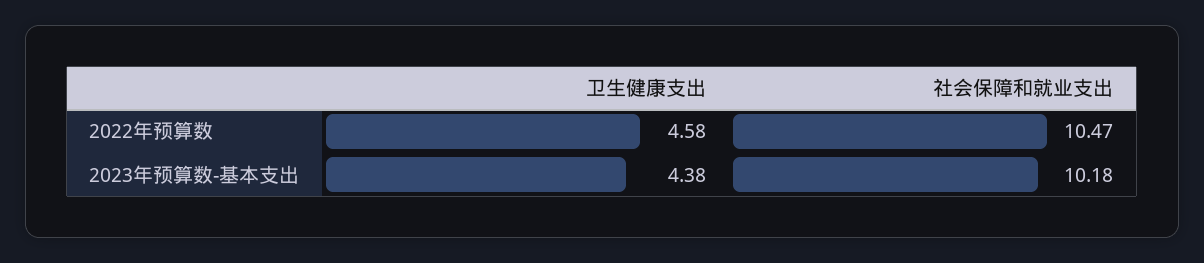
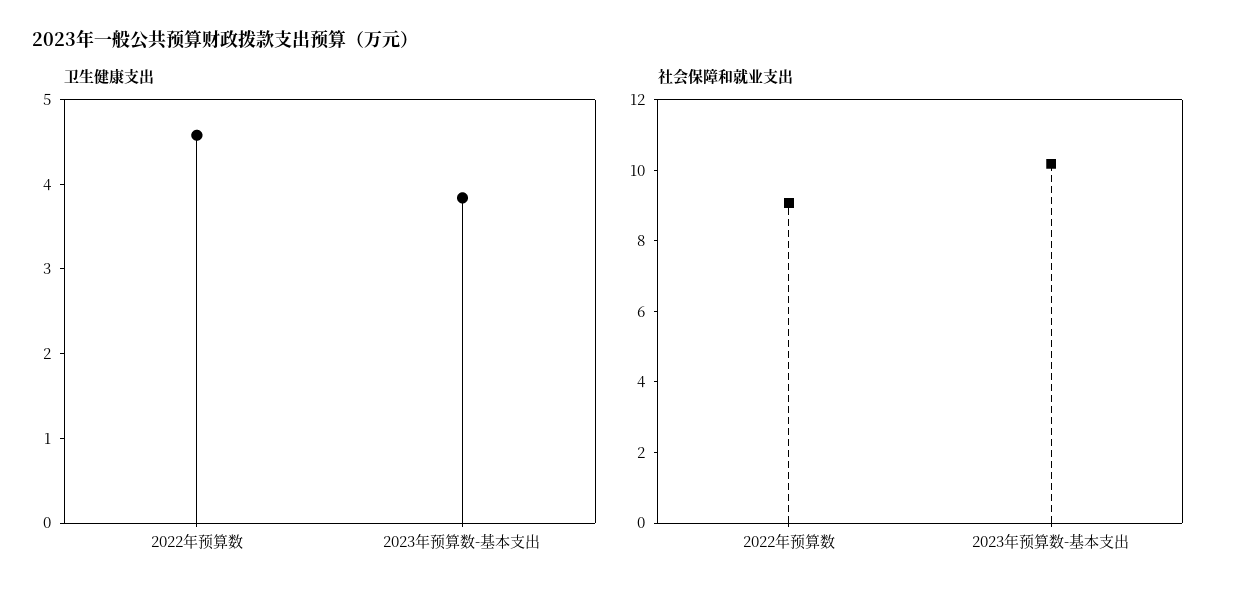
社会保障和就业支出, 2022年预算数: 10.47 -> 9
卫生健康支出, 2023年预算数-基本支出: 4.38 -> 3.8

